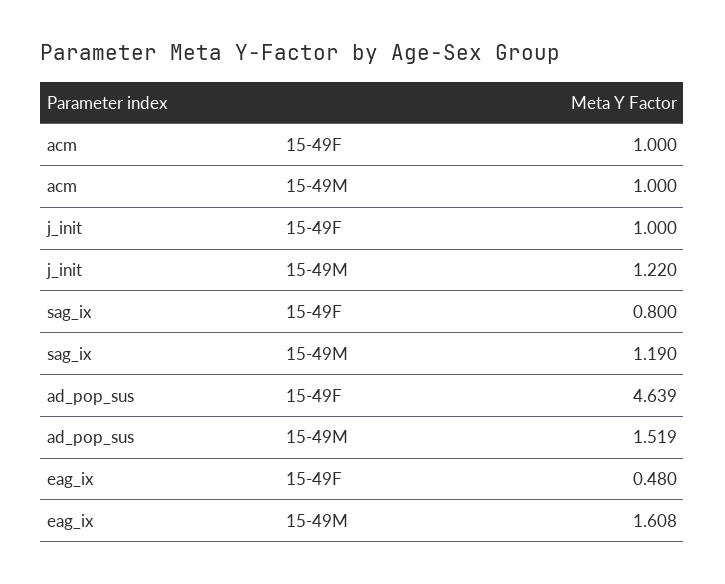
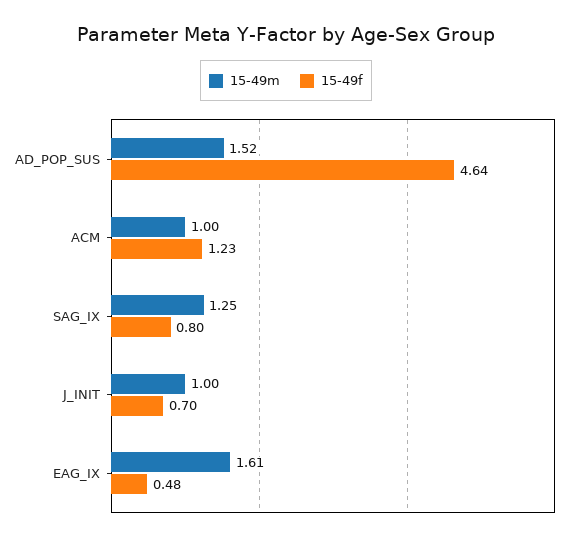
15-49F, acm: 1 -> 1.23
15-49F, j_init: 1 -> 0.7
15-49M, j_init: 1.22 -> 1
15-49M, sag_ix: 1.19 -> 1.25

